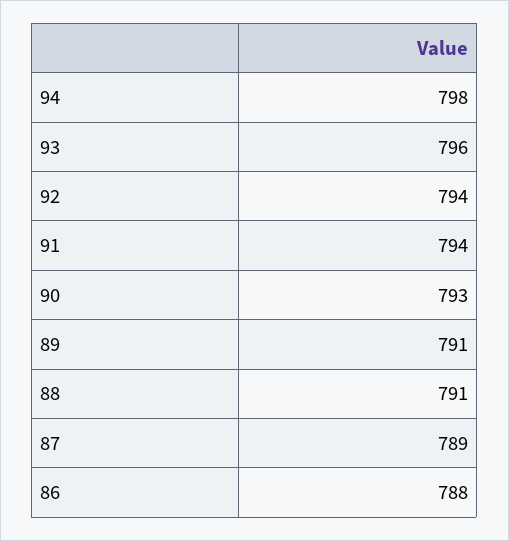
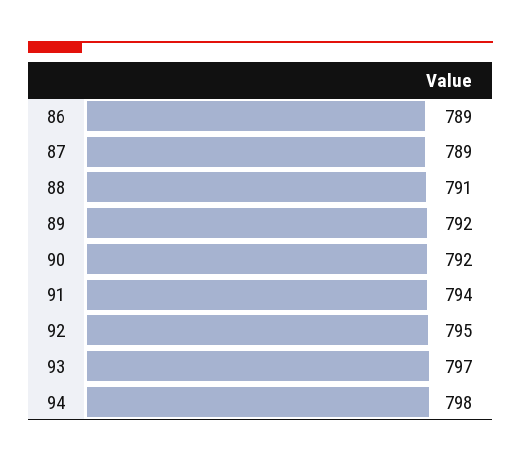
93: 796 -> 797
92: 794 -> 795
90: 793 -> 792
89: 791 -> 792
86: 788 -> 789

